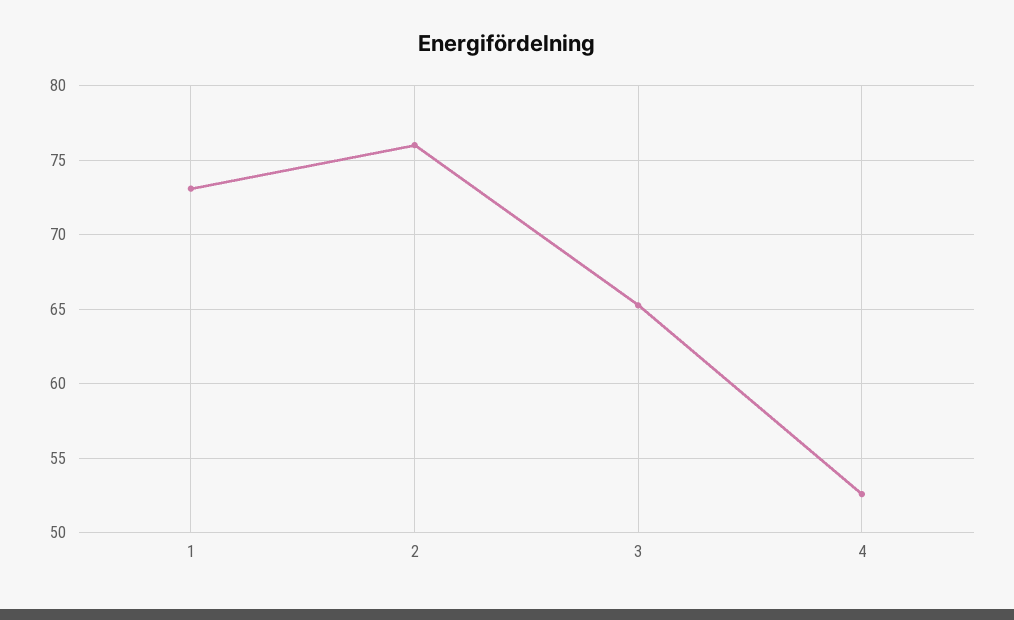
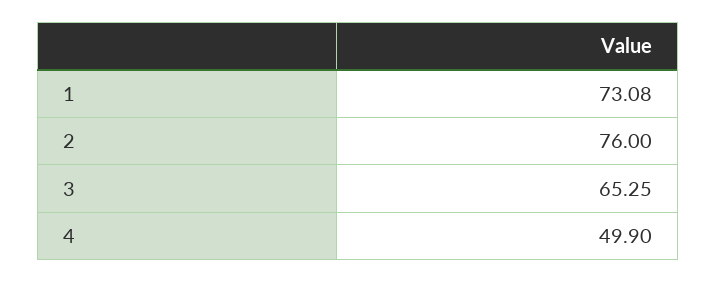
4: 52.5 -> 49.9

